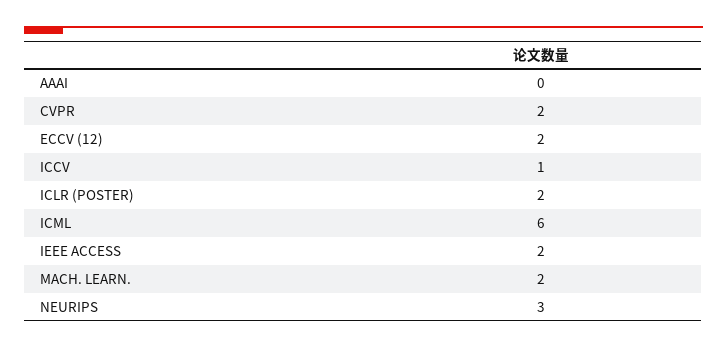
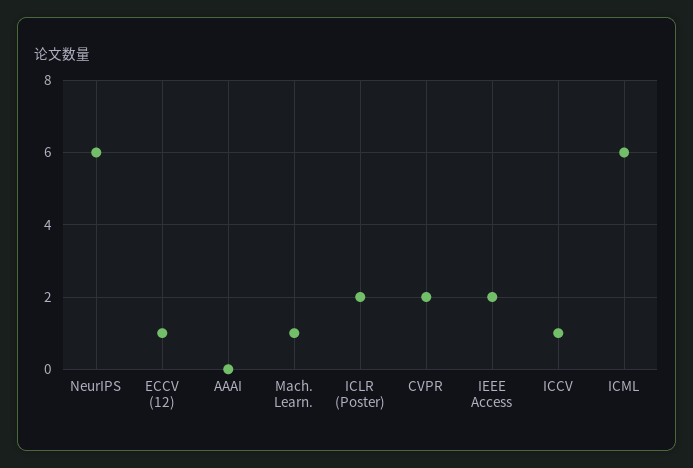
ECCV (12): 2 -> 1
MACH. LEARN.: 2 -> 1
NEURIPS: 3 -> 6

